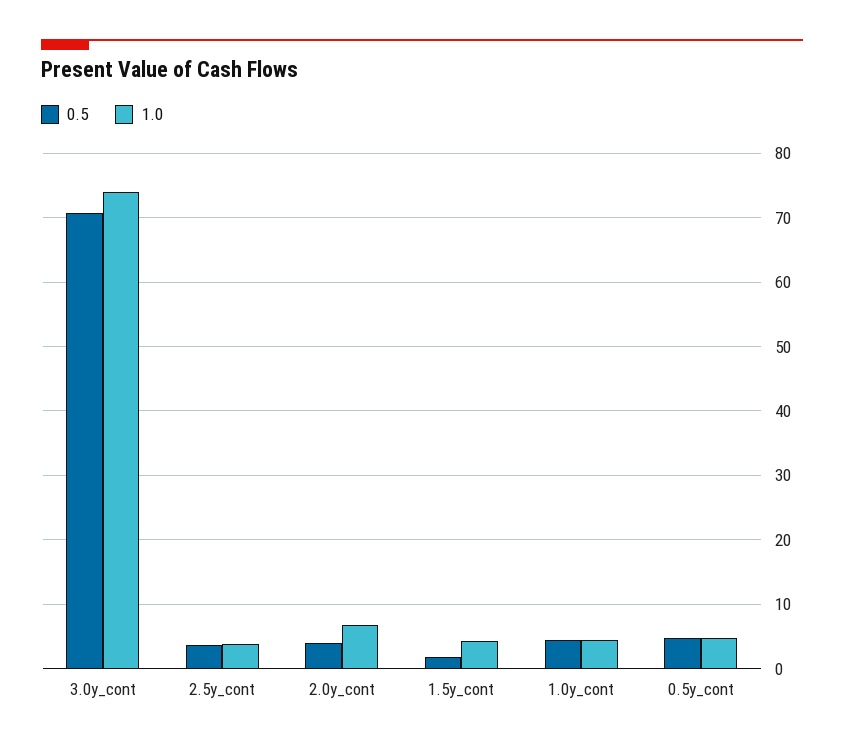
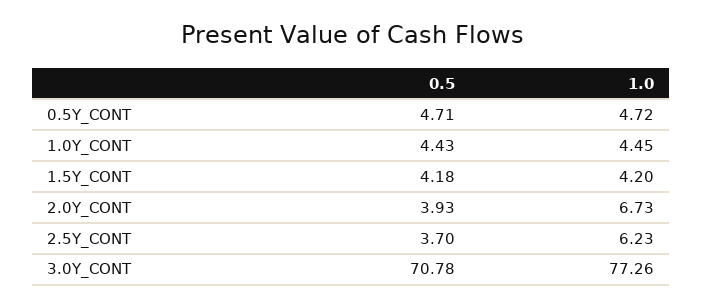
1.0, 3.0y_cont: 74 -> 77.26
1.0, 2.5y_cont: 4 -> 6.23
0.5, 1.5y_cont: 2 -> 4.18

